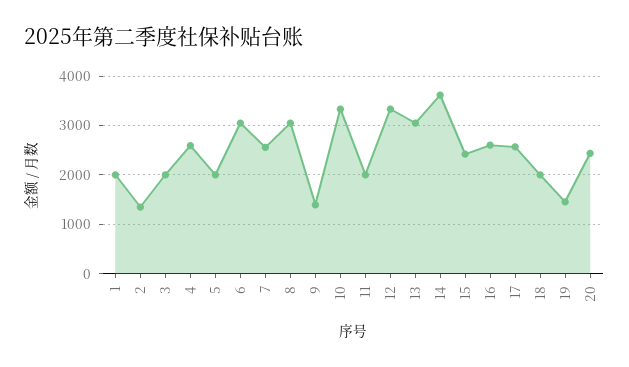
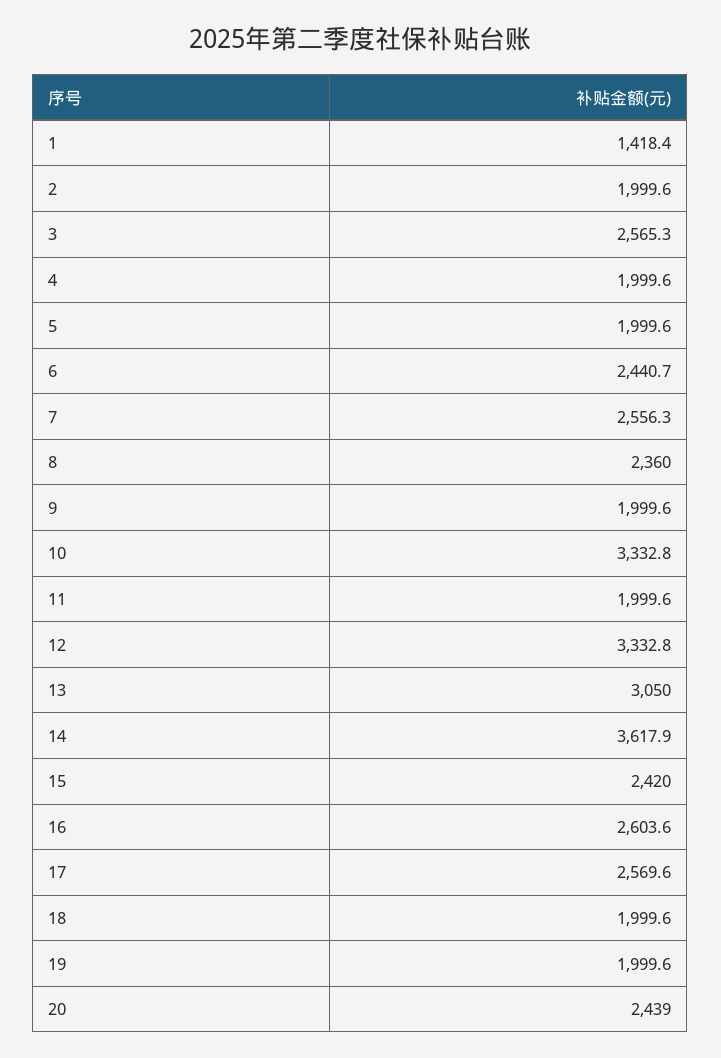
1: 2000 -> 1418.4
2: 1400 -> 1999.6
3: 2000 -> 2565.3
4: 2600 -> 1999.6
6: 3000 -> 2440.7
8: 3000 -> 2360
9: 1400 -> 1999.6
19: 1400 -> 1999.6

